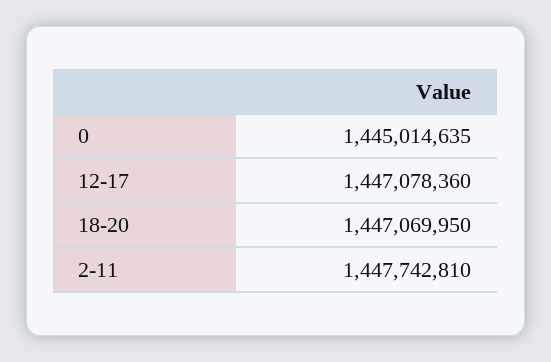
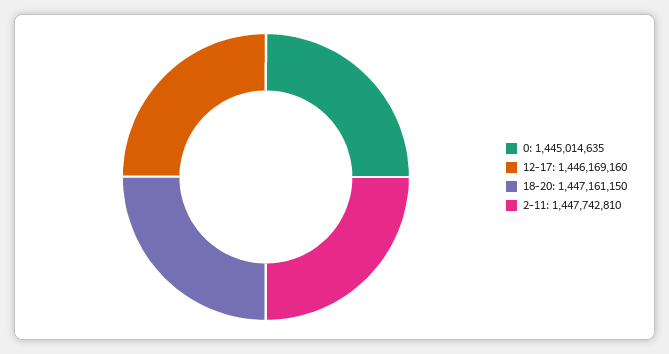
12-17: 1447078360 -> 1446169160
18-20: 1447069950 -> 1447161150

